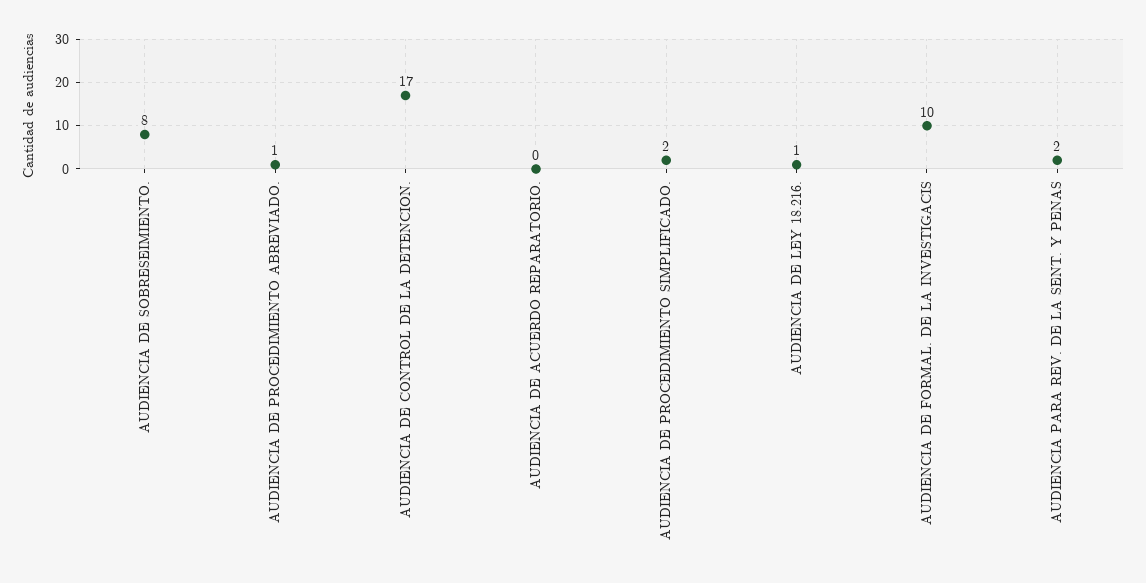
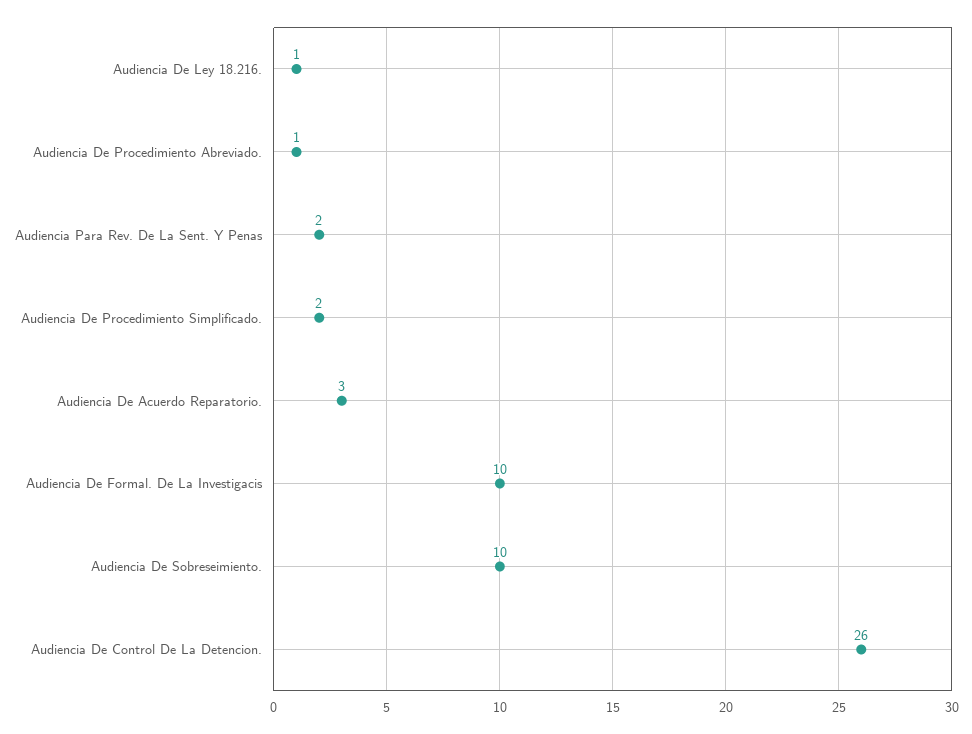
AUDIENCIA DE SOBRESEIMIENTO.: 8 -> 10
AUDIENCIA DE CONTROL DE LA DETENCION.: 17 -> 26
AUDIENCIA DE ACUERDO REPARATORIO.: 0 -> 3

